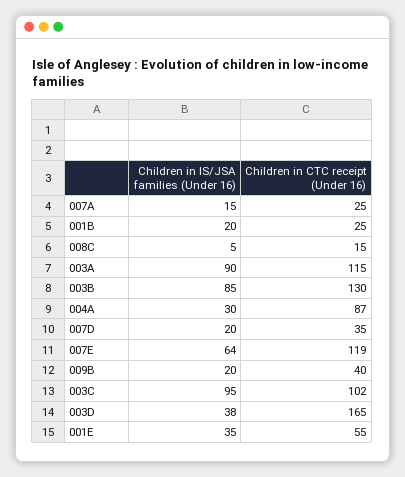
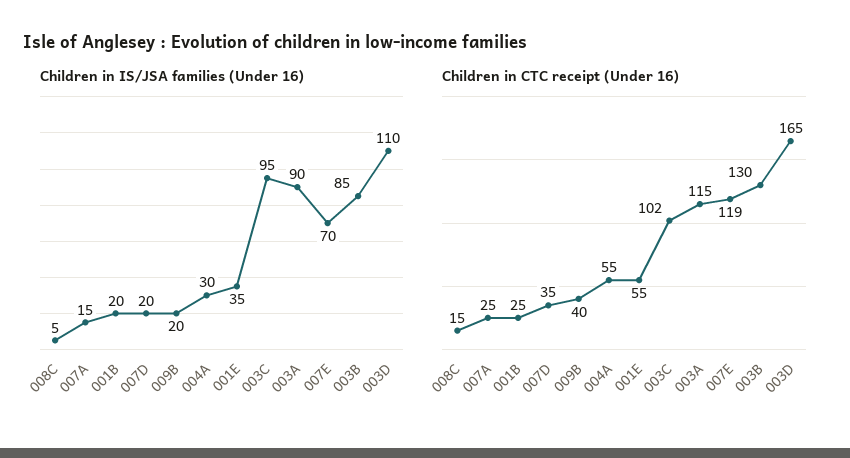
Children in CTC receipt (Under 16), 004A: 87 -> 55
Children in IS/JSA families (Under 16), 007E: 64 -> 70
Children in IS/JSA families (Under 16), 003D: 38 -> 110

